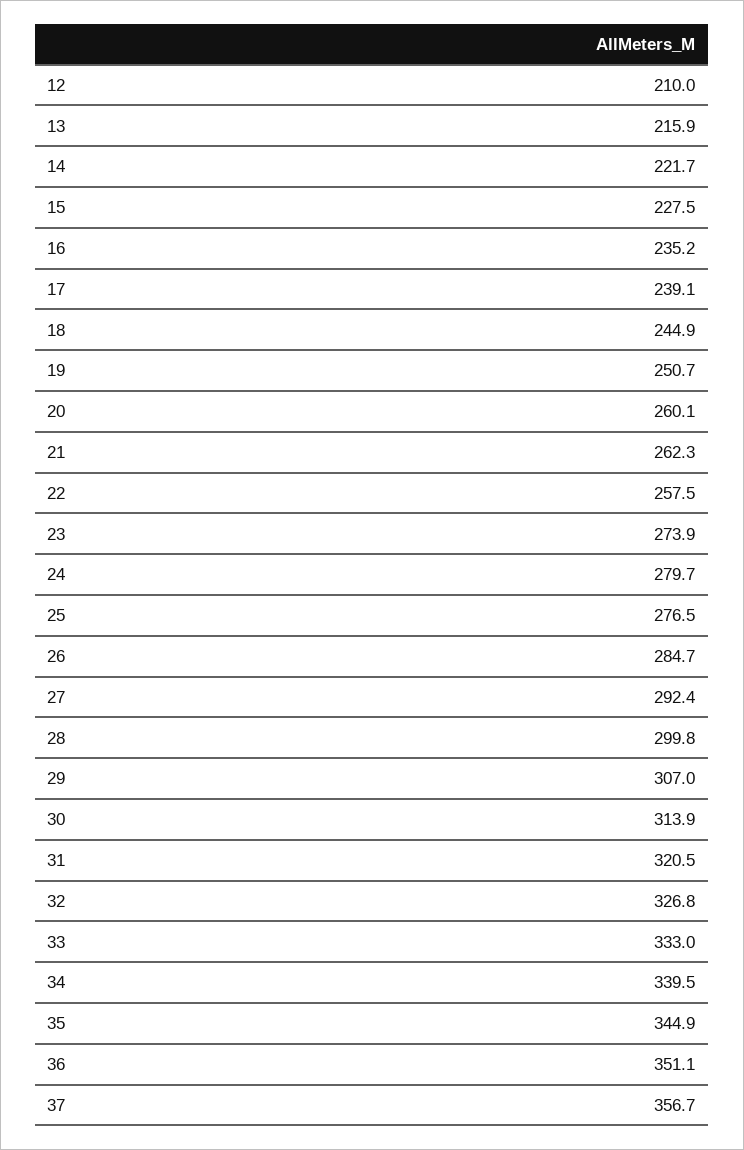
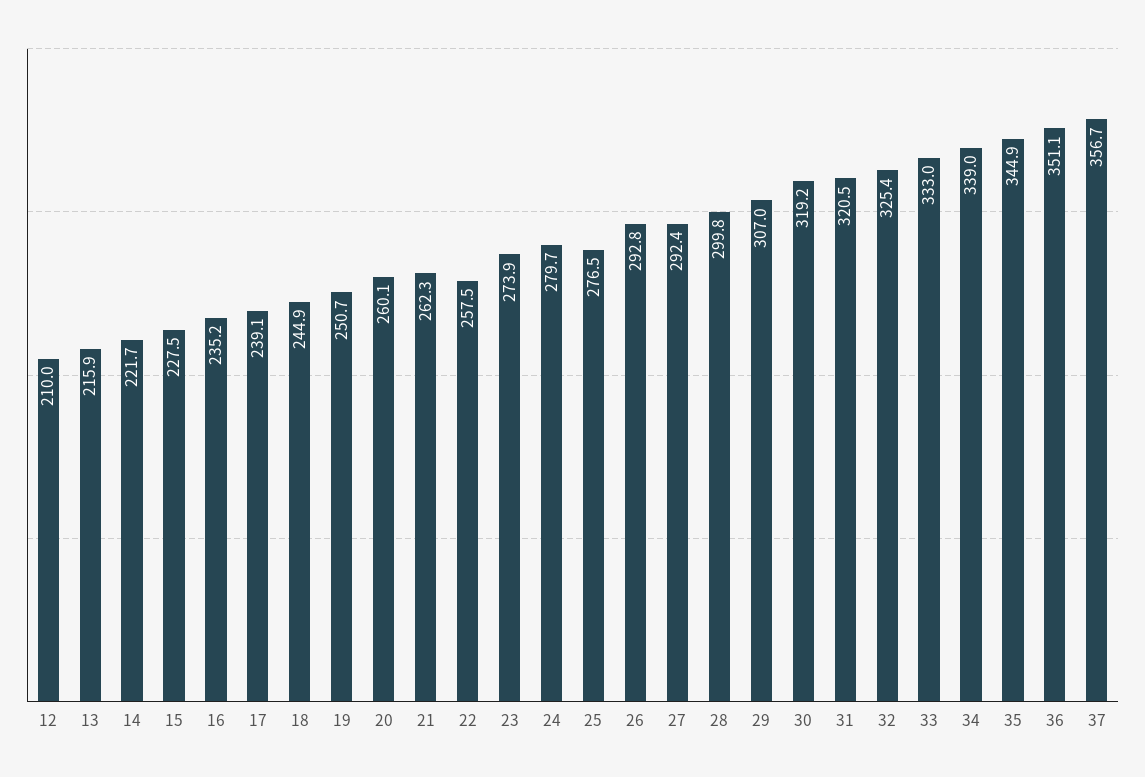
26: 284.7 -> 292.8
30: 313.9 -> 319.2
32: 326.8 -> 325.4
34: 339.5 -> 339

